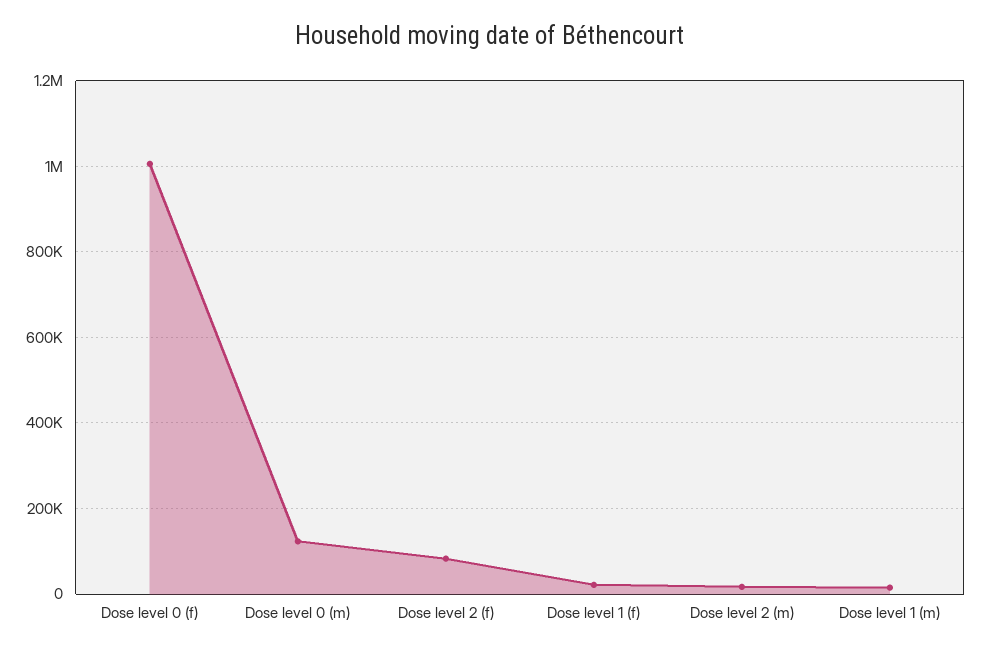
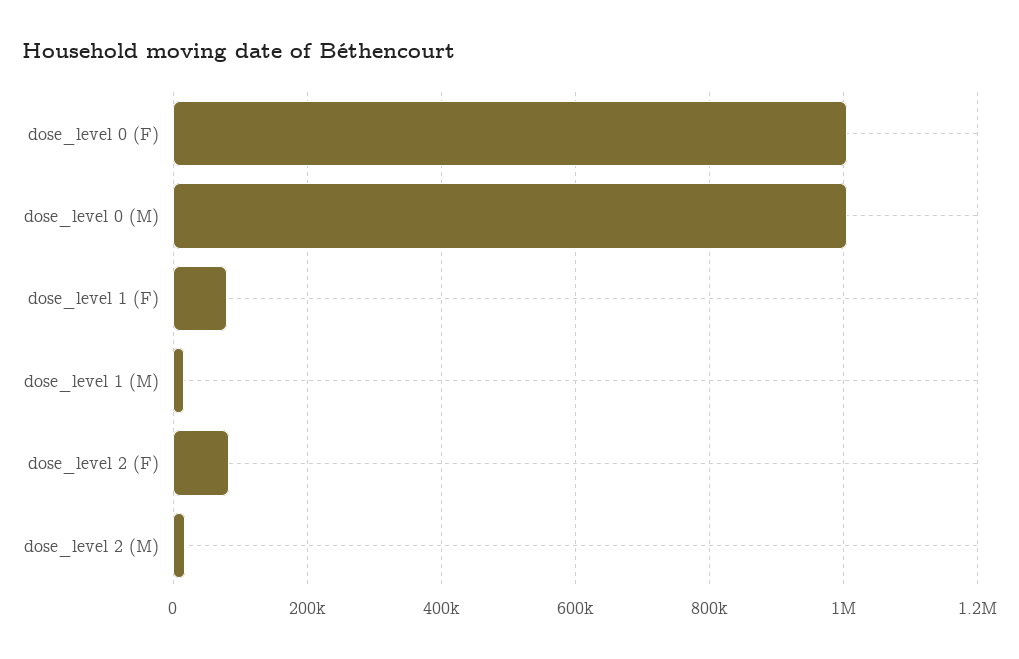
Dose level 0 (m): 120000 -> 1000000
Dose level 1 (f): 20000 -> 80000

